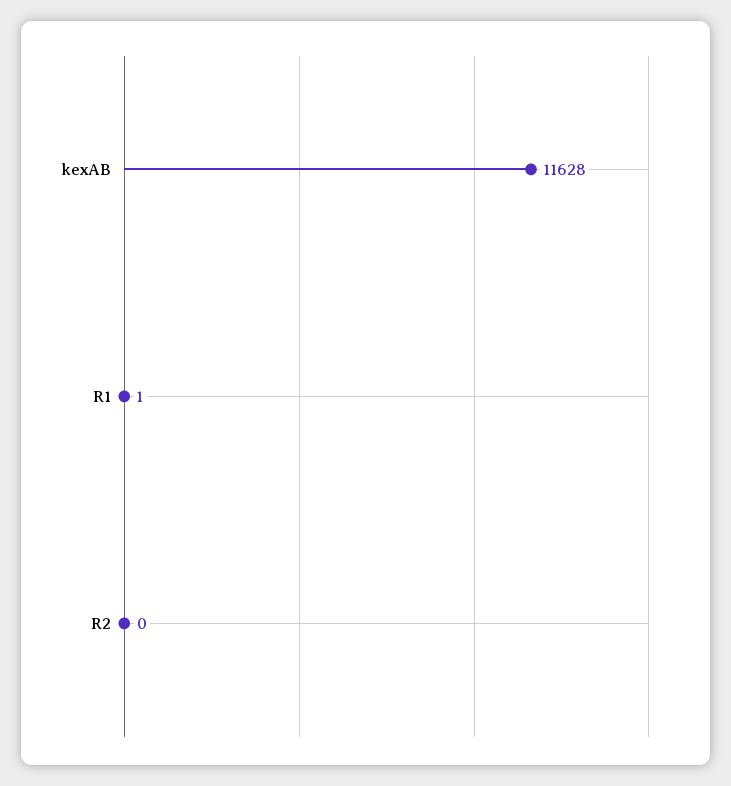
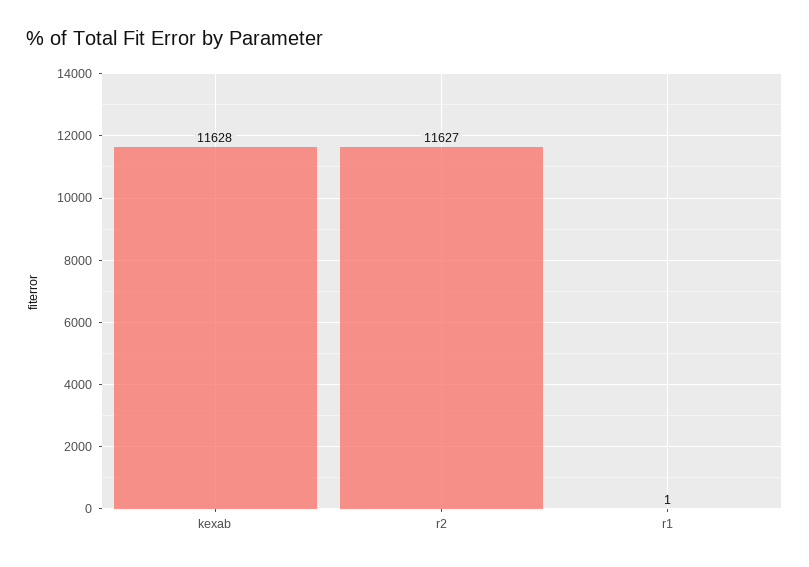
R2: 0 -> 11627

